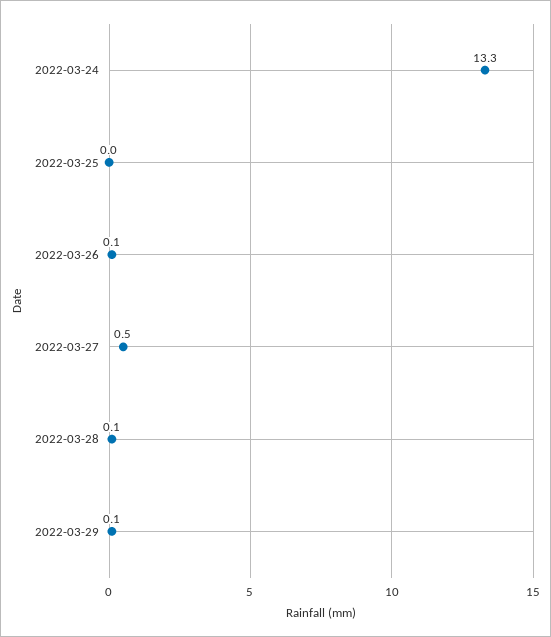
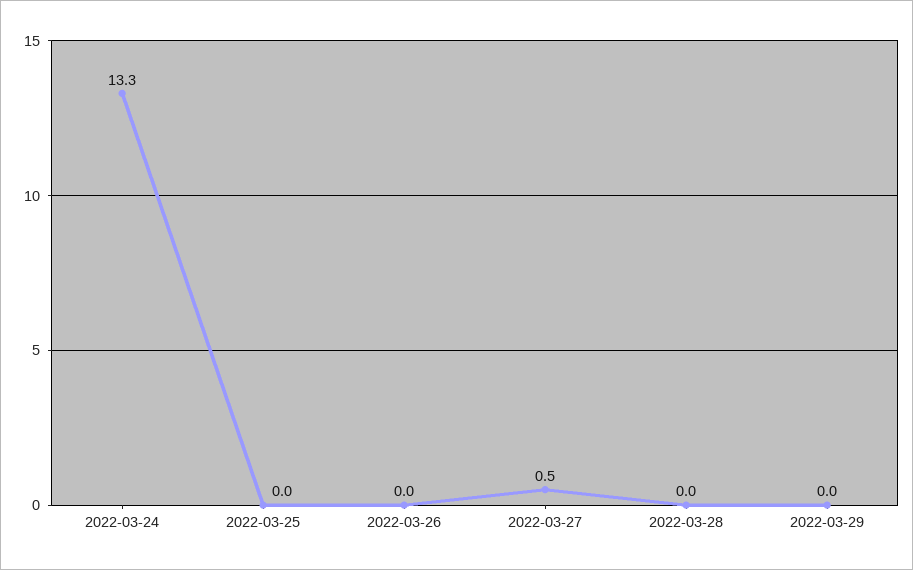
2022-03-26: 0.1 -> 0
2022-03-28: 0.1 -> 0
2022-03-29: 0.1 -> 0

